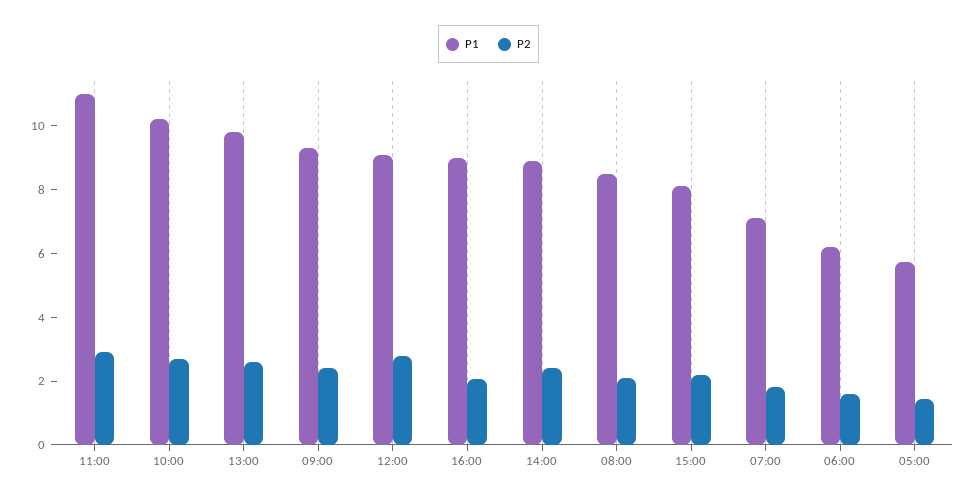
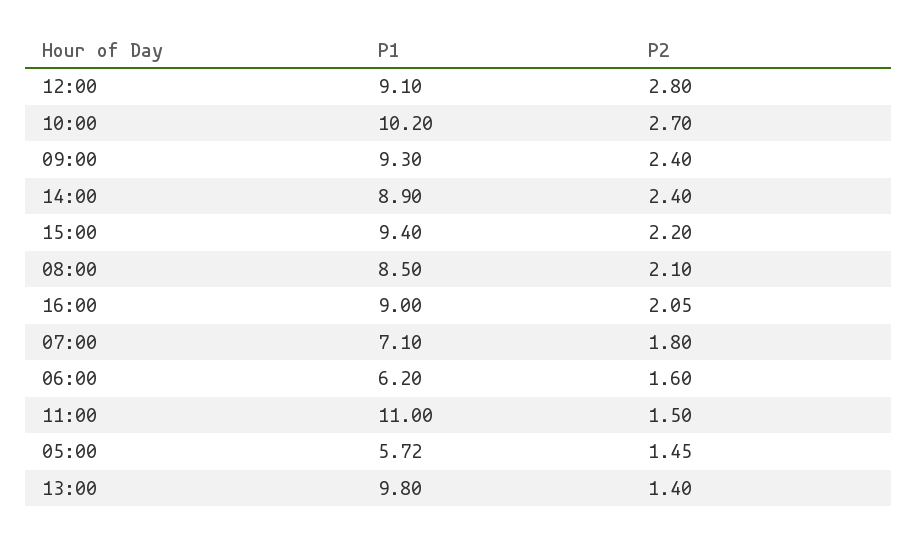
P2, 11:00: 3 -> 1.5
P2, 13:00: 2.5 -> 1.4
P1, 15:00: 8 -> 9.4

